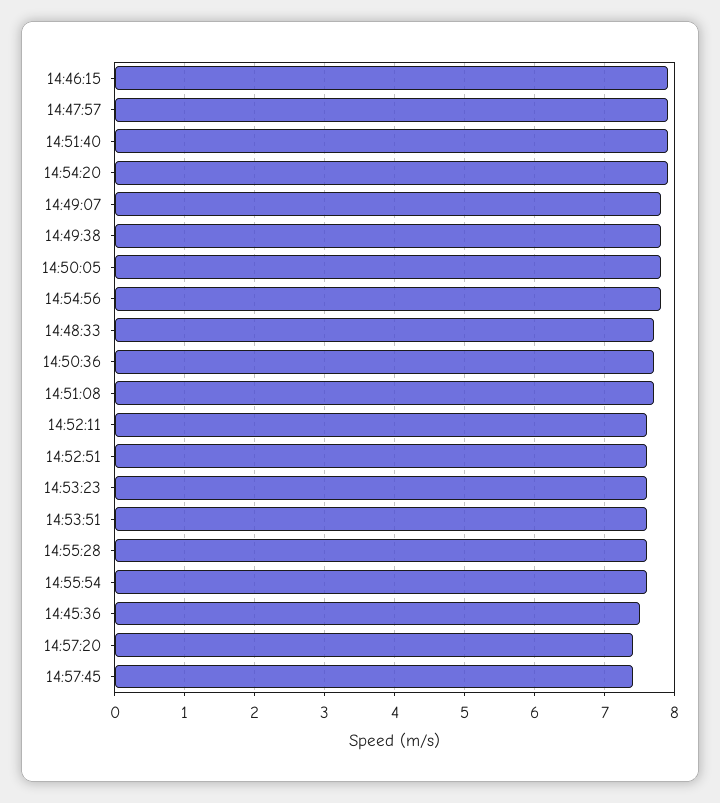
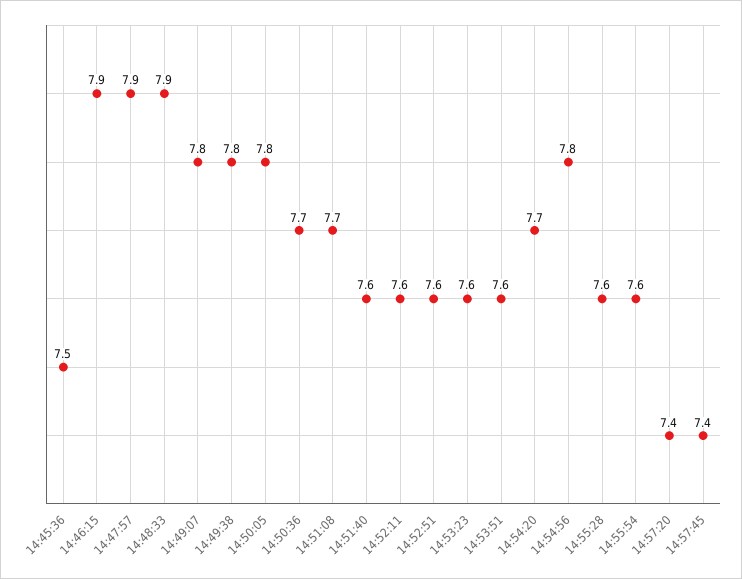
14:51:40: 7.9 -> 7.6
14:54:20: 7.9 -> 7.7
14:48:33: 7.7 -> 7.9

